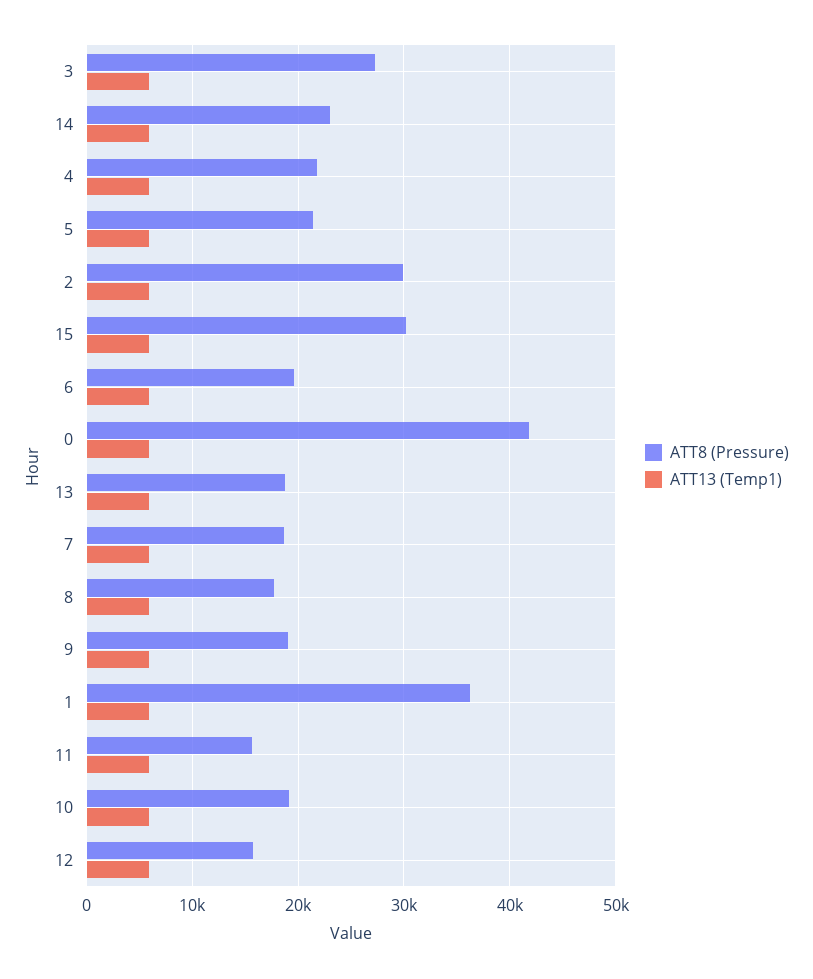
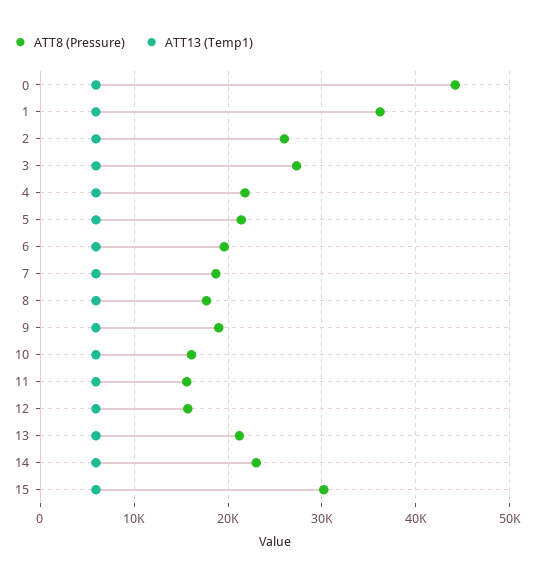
ATT8 (Pressure), 2: 30000 -> 26000
ATT8 (Pressure), 0: 42000 -> 44000
ATT8 (Pressure), 13: 19000 -> 21000
ATT8 (Pressure), 10: 19000 -> 16000

